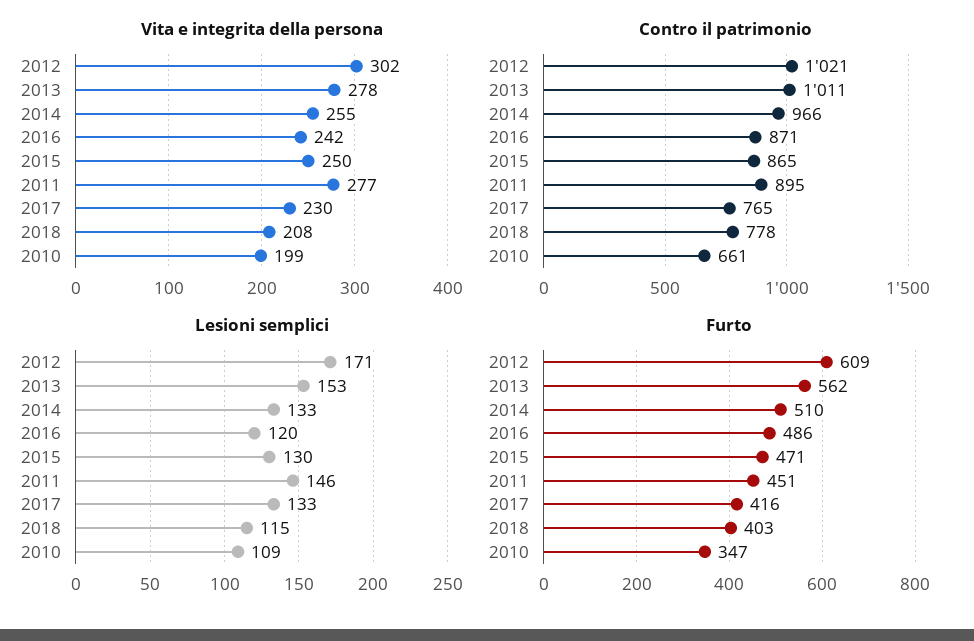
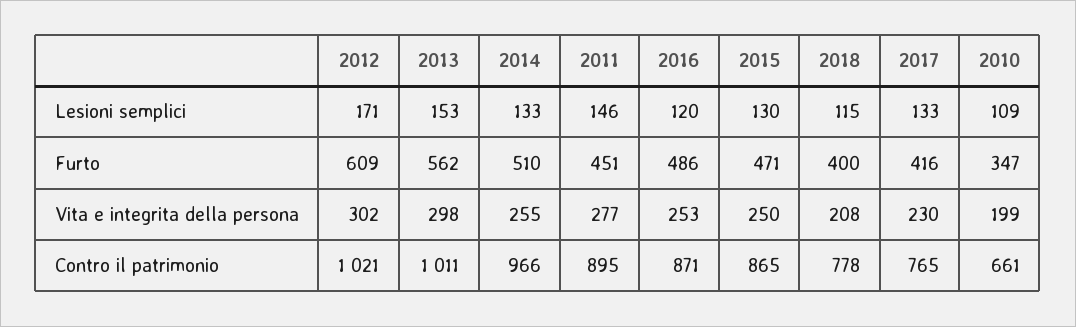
Vita e integrita della persona, 2013: 278 -> 298
Vita e integrita della persona, 2016: 242 -> 253
Furto, 2018: 403 -> 400

